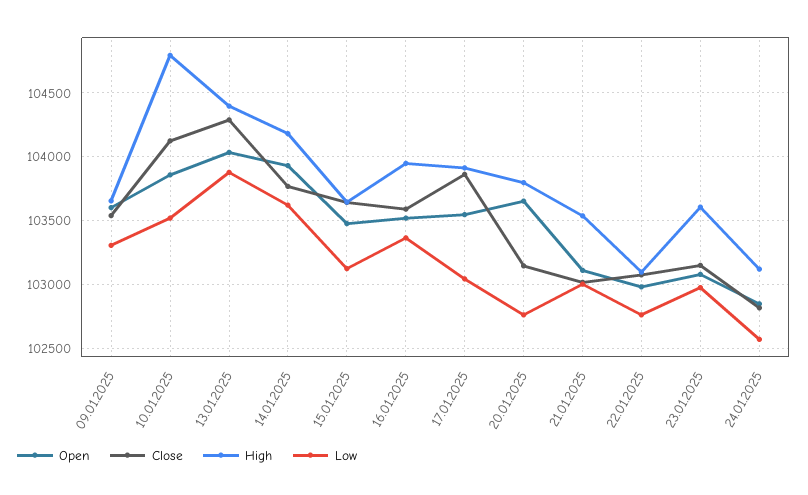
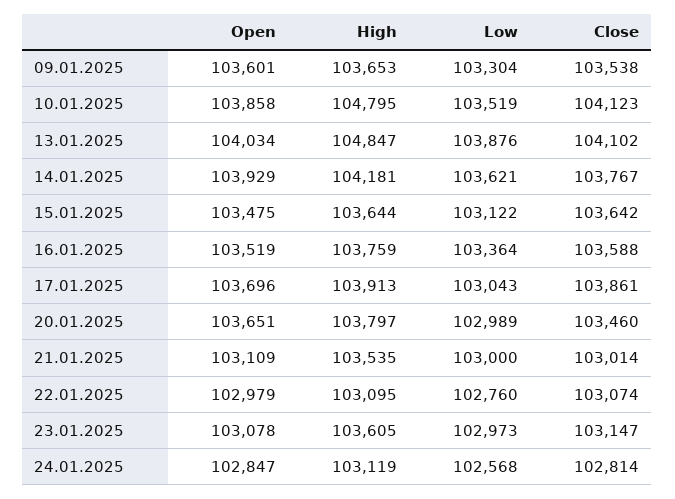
Close, 13.01.2025: 104300 -> 104102
High, 13.01.2025: 104400 -> 104847
High, 16.01.2025: 103950 -> 103759
Open, 17.01.2025: 103550 -> 103696
Close, 20.01.2025: 103150 -> 103460
Low, 20.01.2025: 102750 -> 102989

